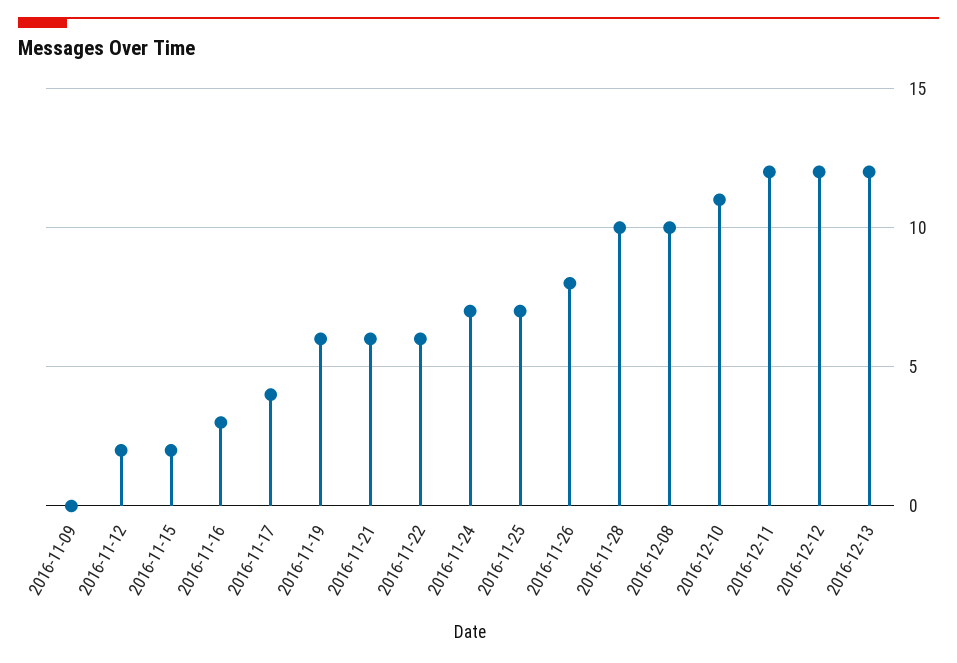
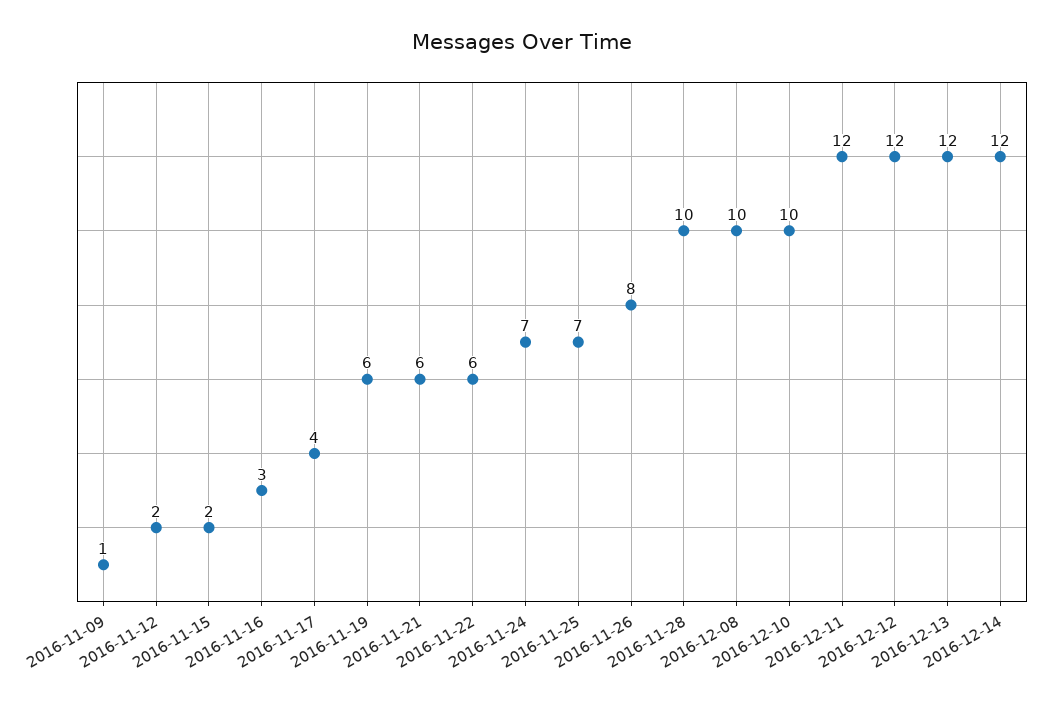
2016-11-09: 0 -> 1
2016-12-10: 11 -> 10
2016-12-14: none -> 12

